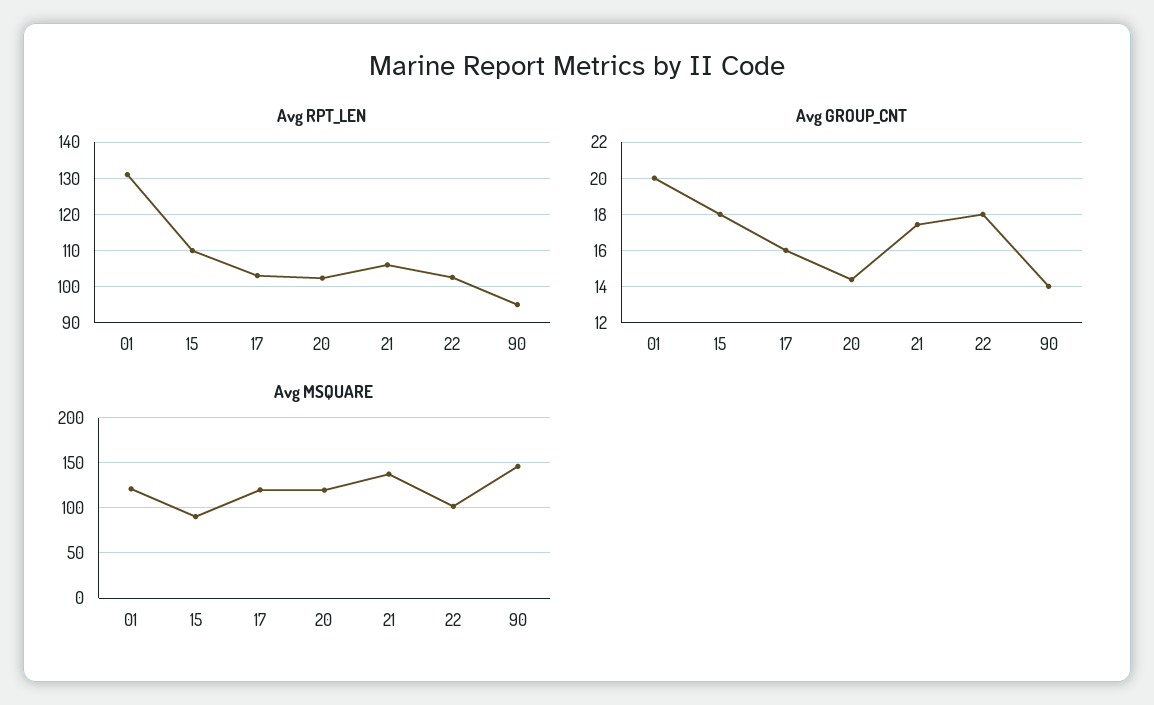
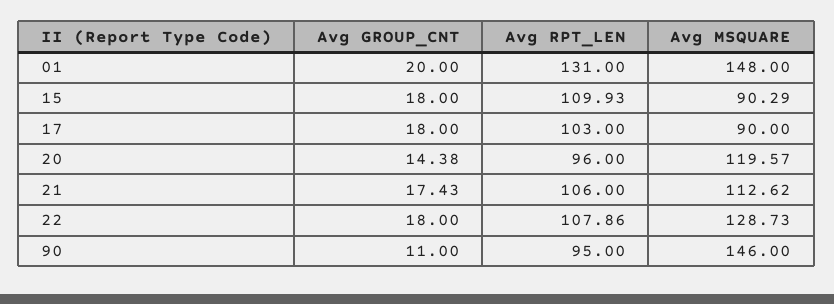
Avg RPT_LEN, 20: 102 -> 96
Avg RPT_LEN, 22: 102 -> 107.86
Avg GROUP_CNT, 17: 16 -> 18
Avg GROUP_CNT, 90: 14 -> 11
Avg MSQUARE, 01: 120 -> 148
Avg MSQUARE, 17: 120 -> 90
Avg MSQUARE, 21: 140 -> 112.62
Avg MSQUARE, 22: 100 -> 128.73

